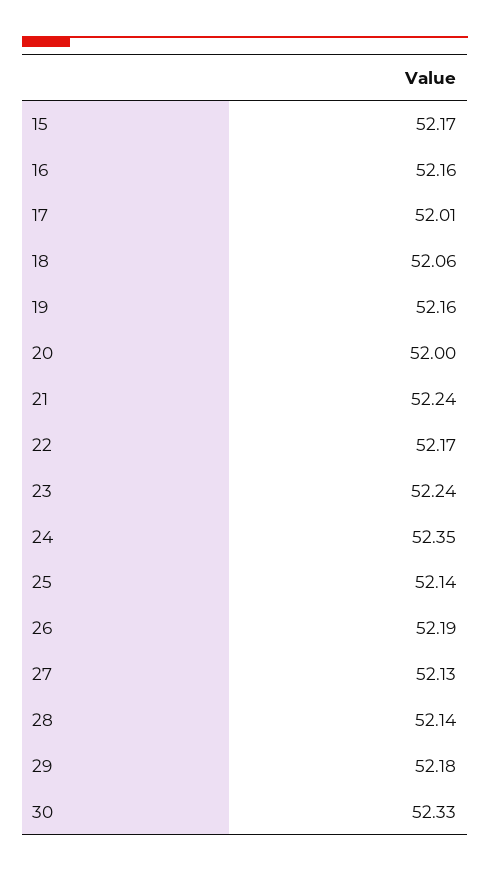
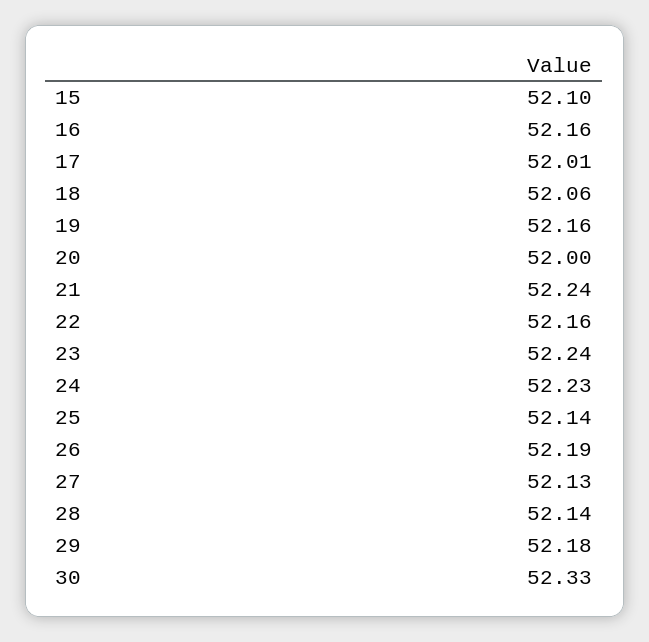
15: 52.17 -> 52.1
22: 52.17 -> 52.16
24: 52.35 -> 52.23

